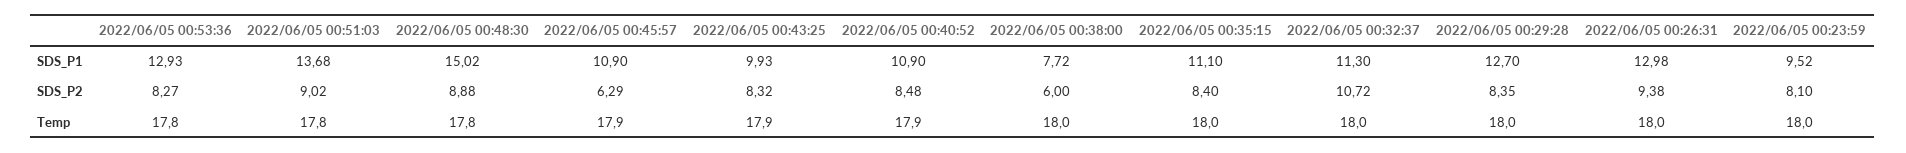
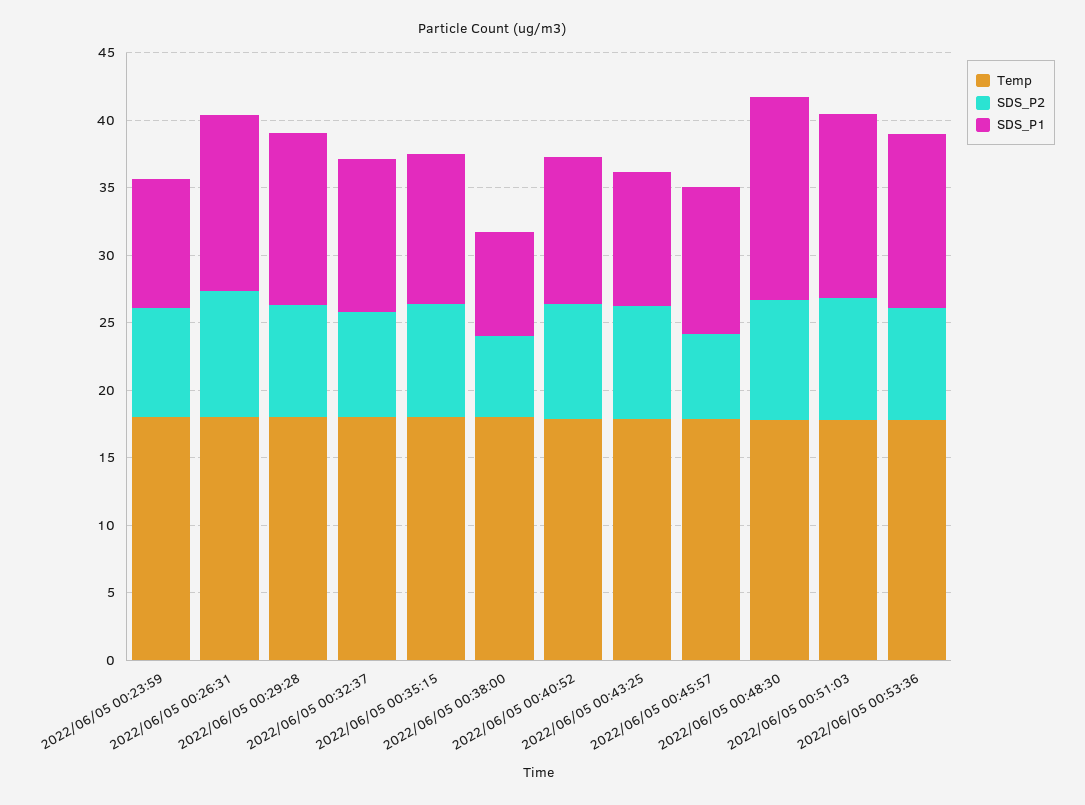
SDS_P2, 2022/06/05 00:32:37: 10.72 -> 8

